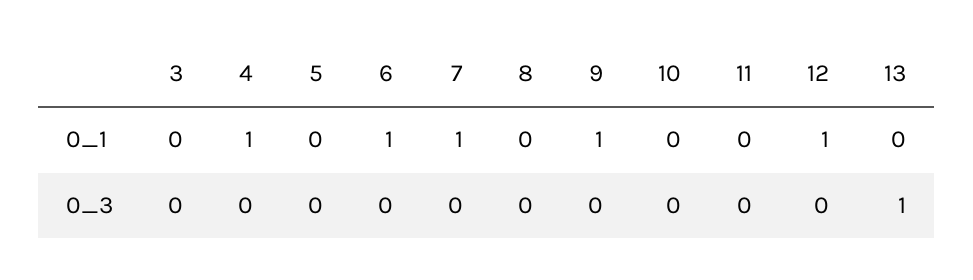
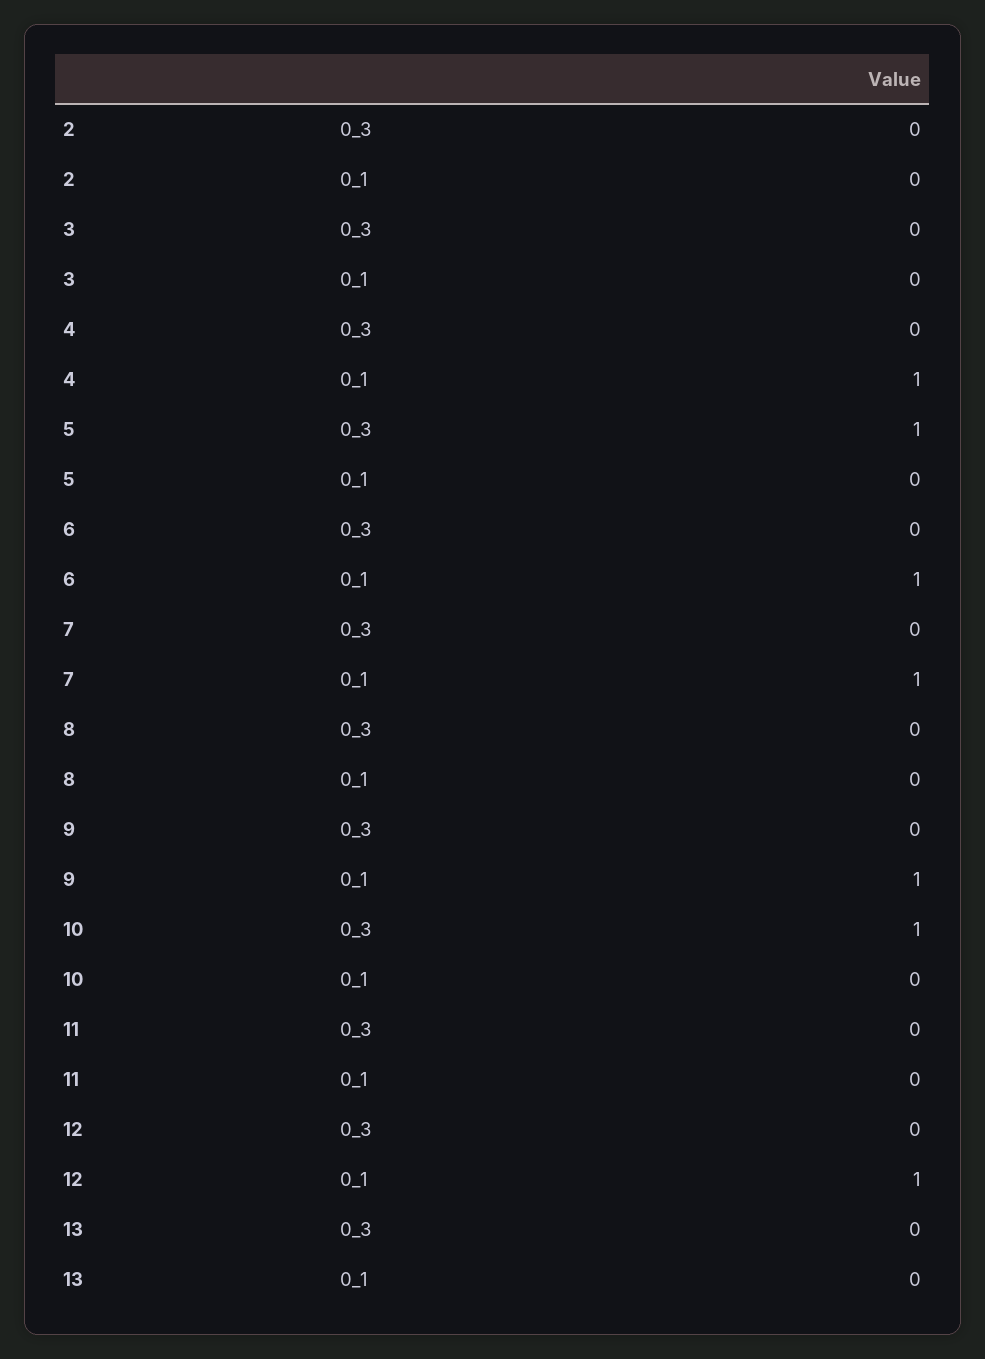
5, 0_3: 0 -> 1
10, 0_3: 0 -> 1
13, 0_3: 1 -> 0
2, 0_3: none -> 0
2, 0_1: none -> 0

